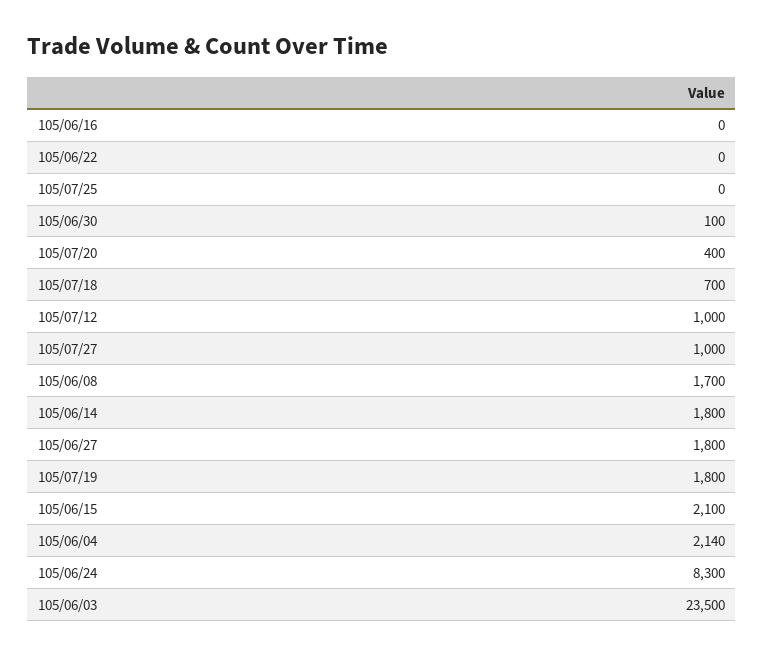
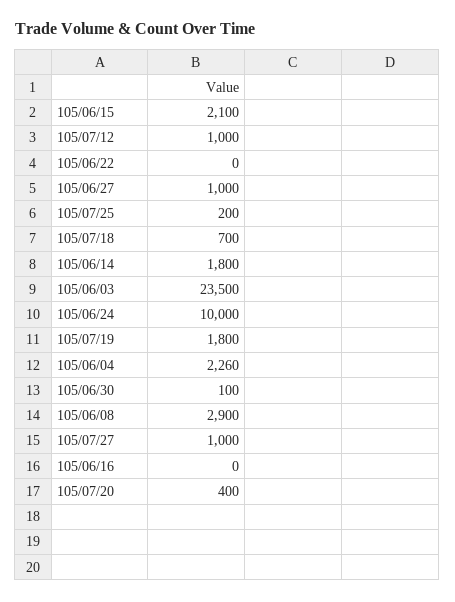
105/07/25: 0 -> 200
105/06/08: 1700 -> 2900
105/06/27: 1800 -> 1000
105/06/04: 2140 -> 2260
105/06/24: 8300 -> 10000

